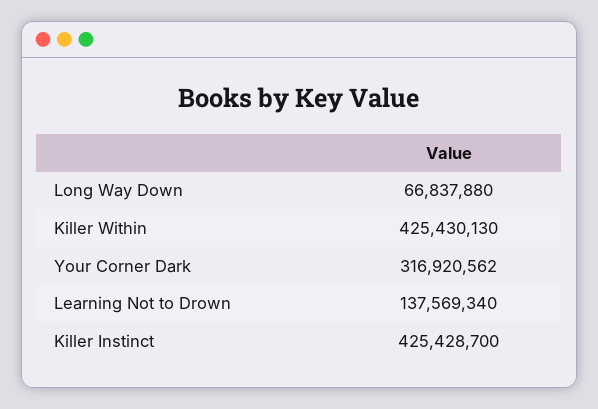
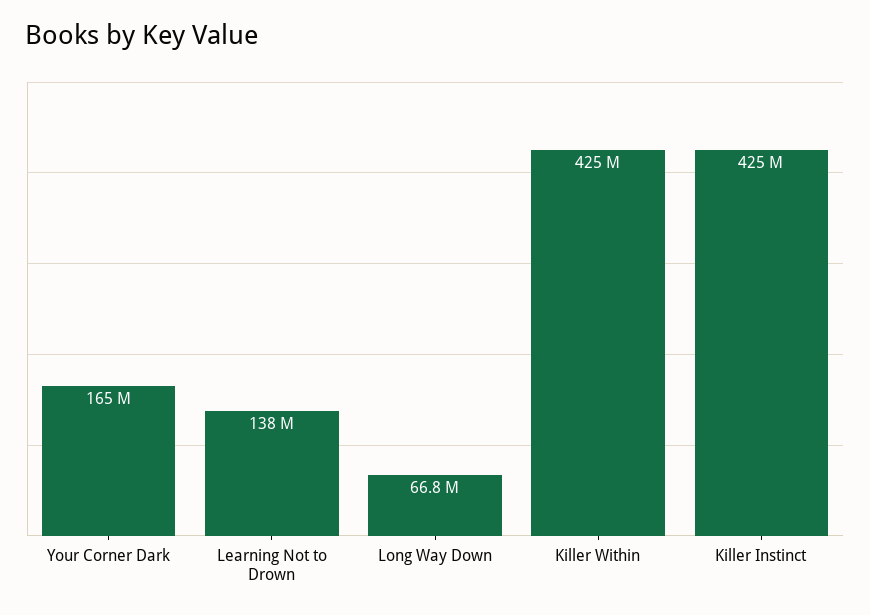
Your Corner Dark: 316920562 -> 165000000

